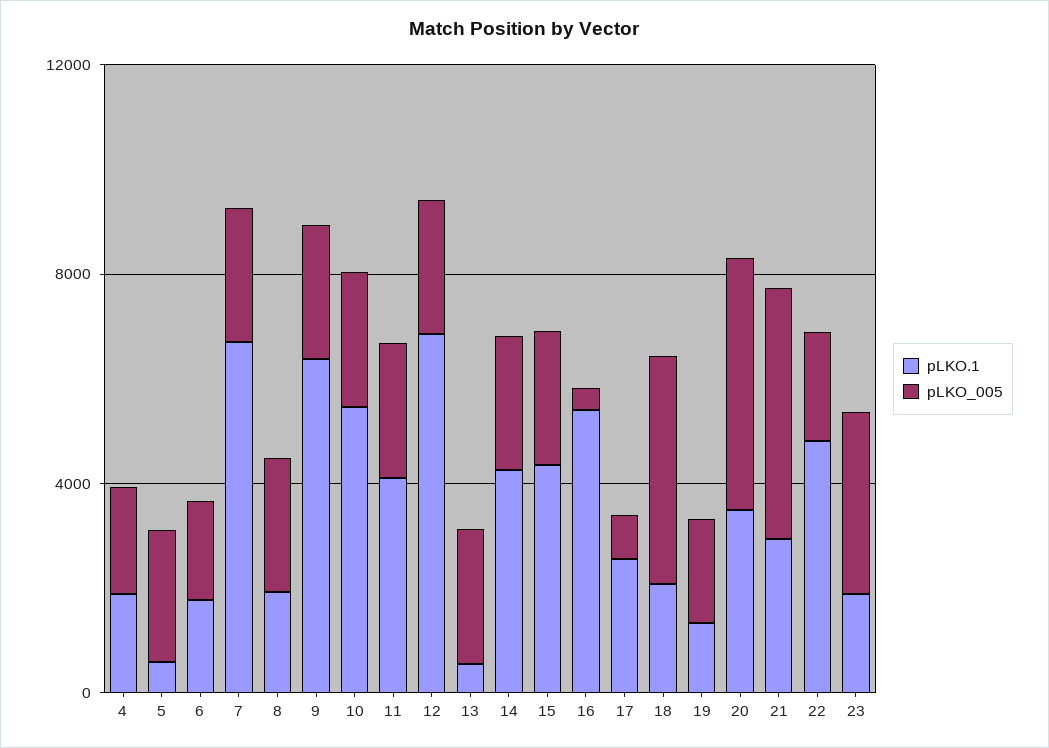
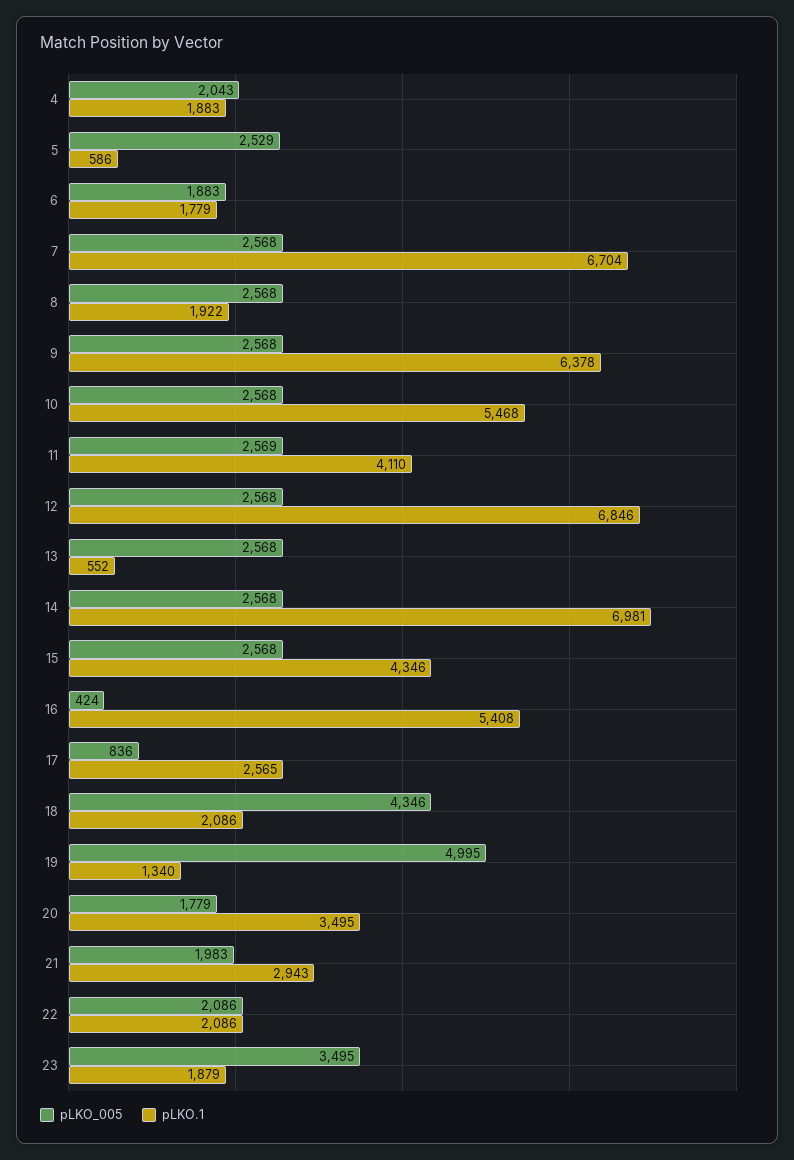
pLKO.1, 14: 4000 -> 6981
pLKO_005, 19: 2000 -> 4995
pLKO_005, 20: 5000 -> 1779
pLKO_005, 21: 5000 -> 1983
pLKO.1, 22: 5000 -> 2086

